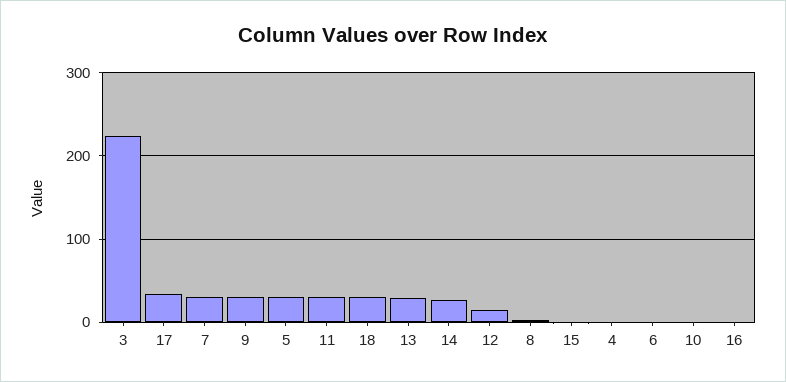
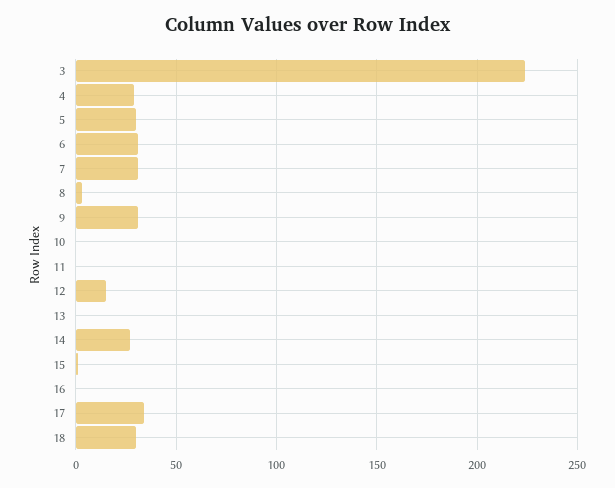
11: 30 -> 0
13: 30 -> 0
4: 0 -> 30
6: 0 -> 30

